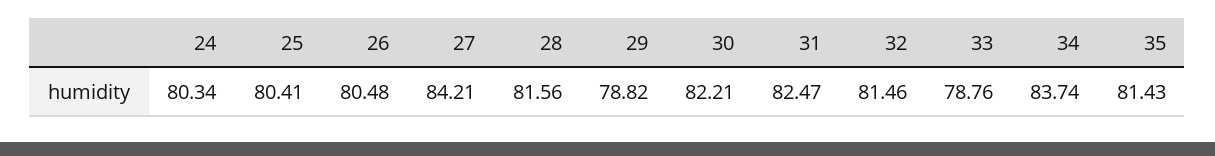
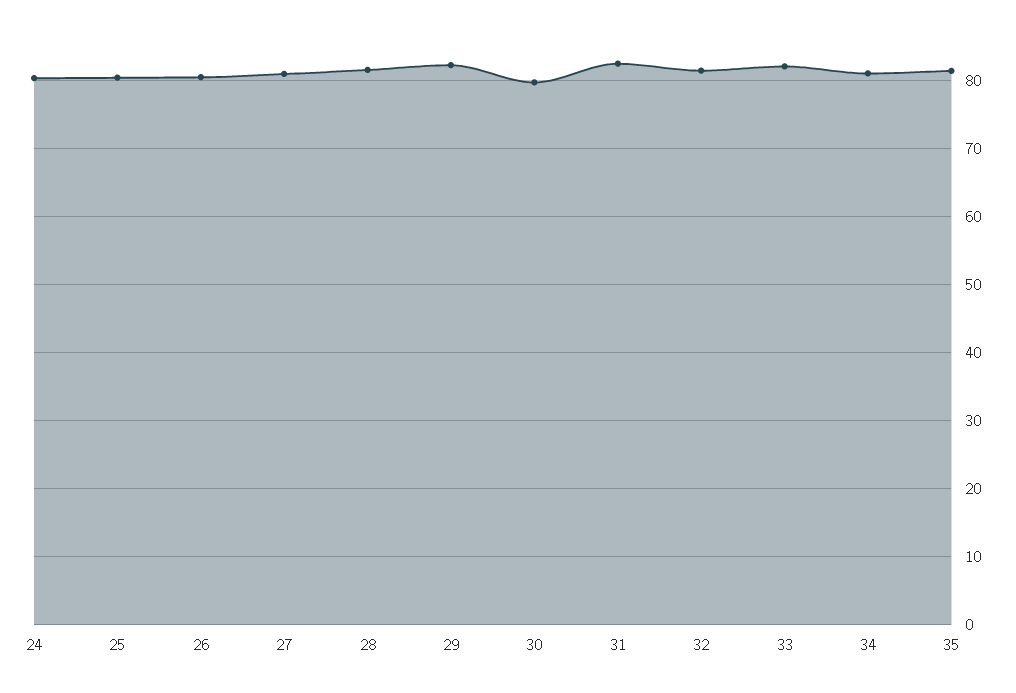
27: 84.21 -> 81
29: 78.82 -> 82
30: 82.21 -> 80
33: 78.76 -> 82
34: 83.74 -> 81

